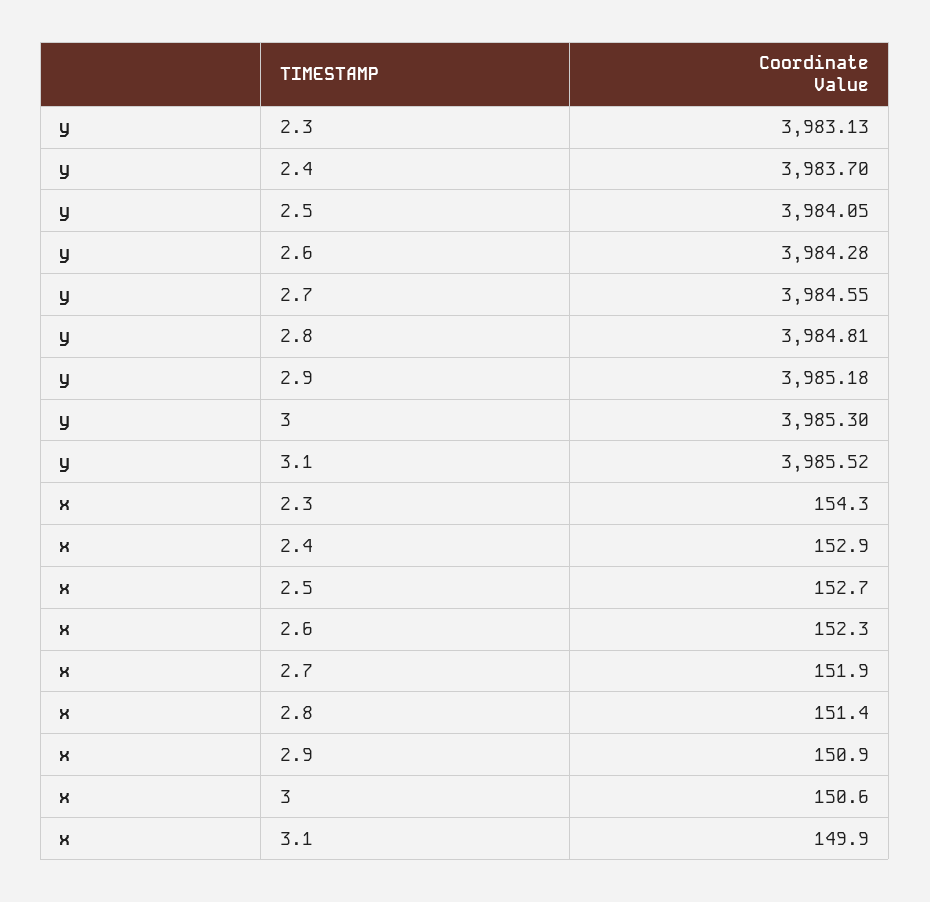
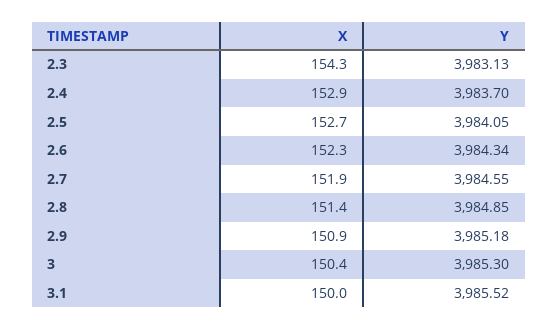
y, 2.6: 3984.28 -> 3984.34
y, 2.8: 3984.81 -> 3984.85
x, 3: 150.6 -> 150.4
x, 3.1: 149.9 -> 150

